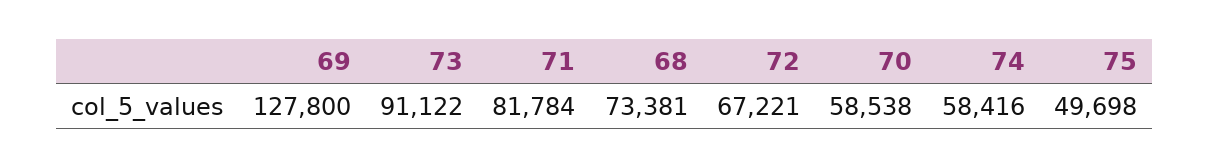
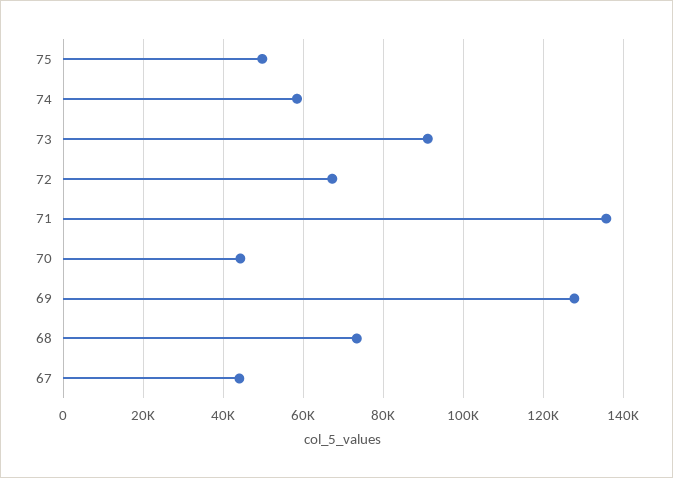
71: 81784 -> 136000
70: 58538 -> 44000
67: none -> 44000

